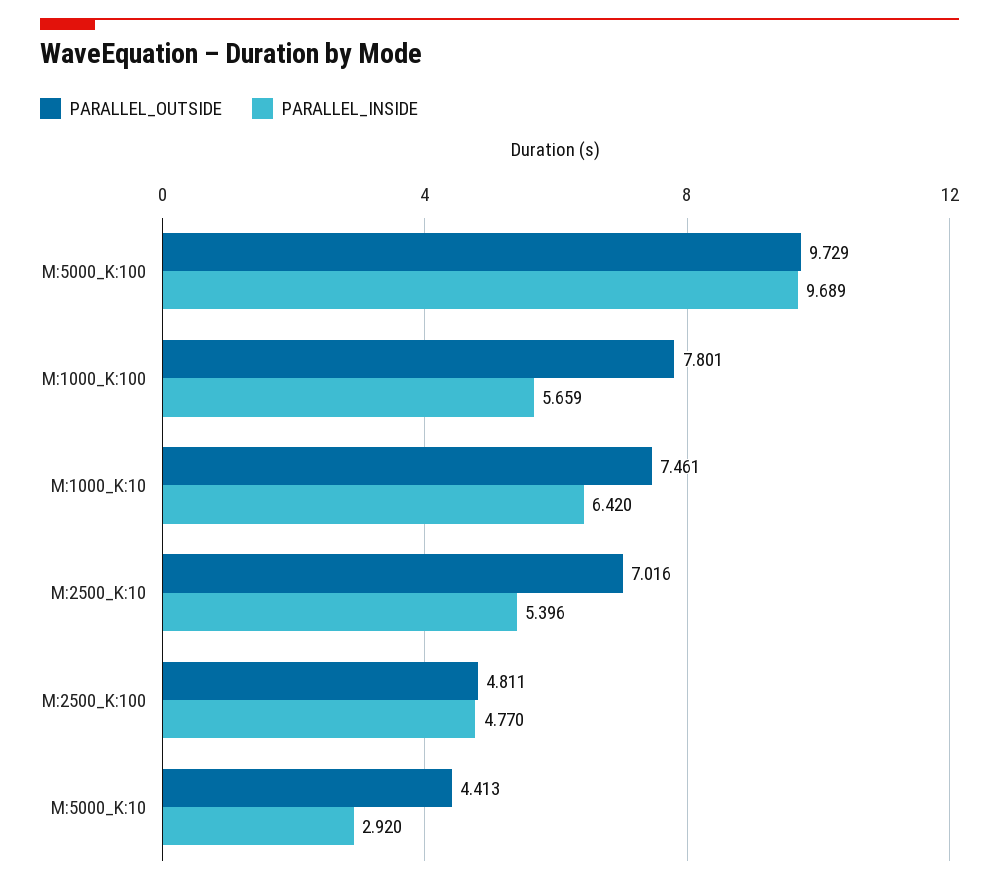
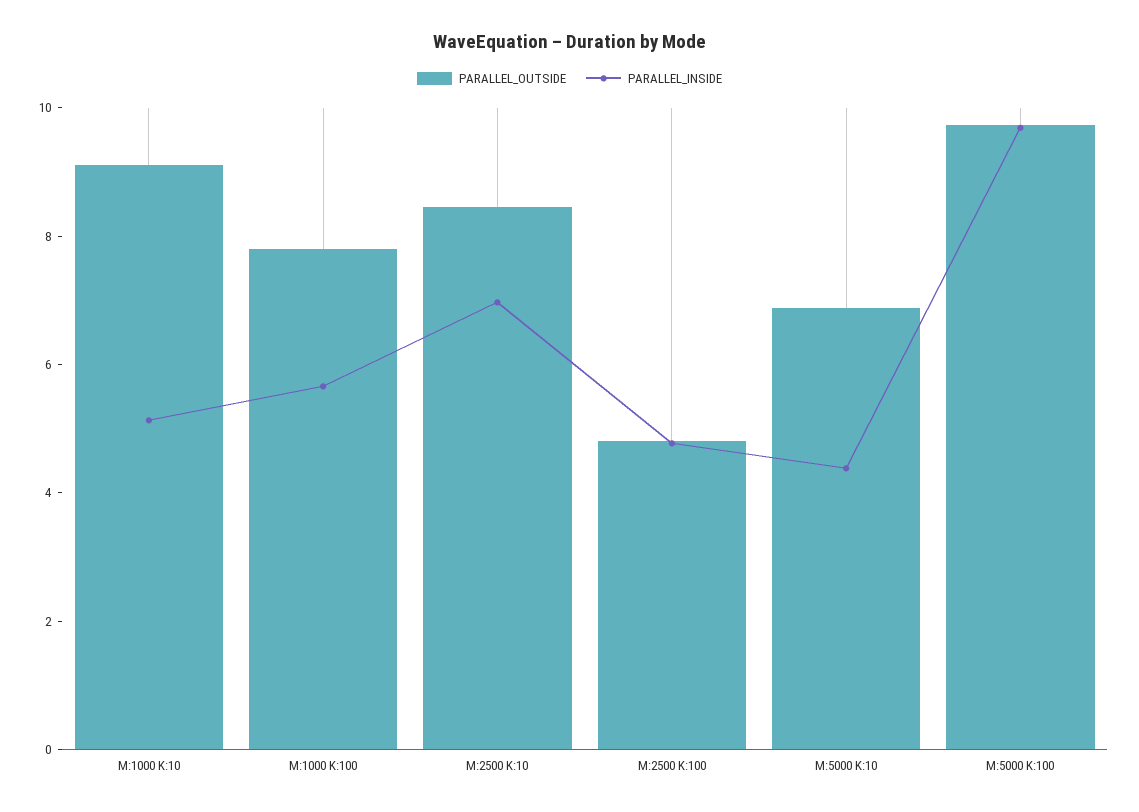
PARALLEL_OUTSIDE, M:1000_K:10: 7.461 -> 9
PARALLEL_INSIDE, M:1000_K:10: 6.42 -> 5
PARALLEL_OUTSIDE, M:2500_K:10: 7.016 -> 8.5
PARALLEL_INSIDE, M:2500_K:10: 5.396 -> 7
PARALLEL_OUTSIDE, M:5000_K:10: 4.413 -> 7
PARALLEL_INSIDE, M:5000_K:10: 2.92 -> 4.5

